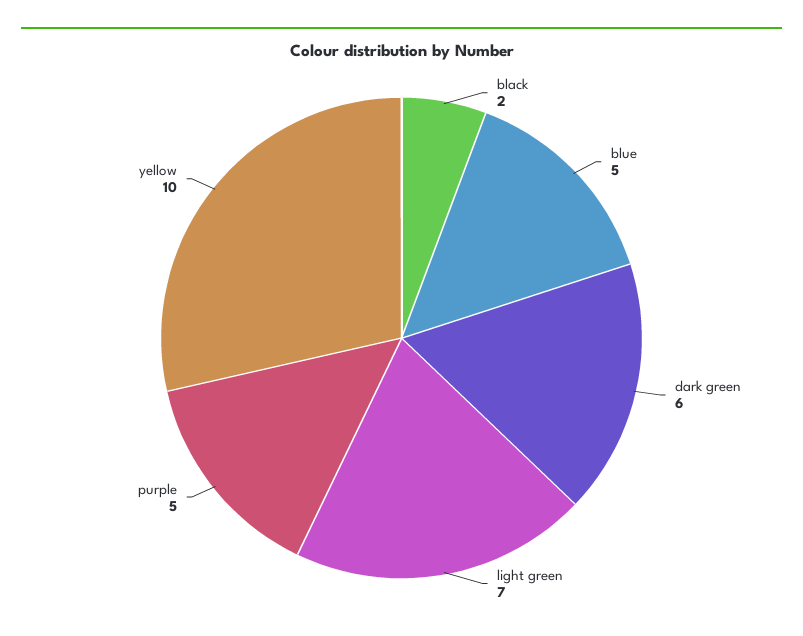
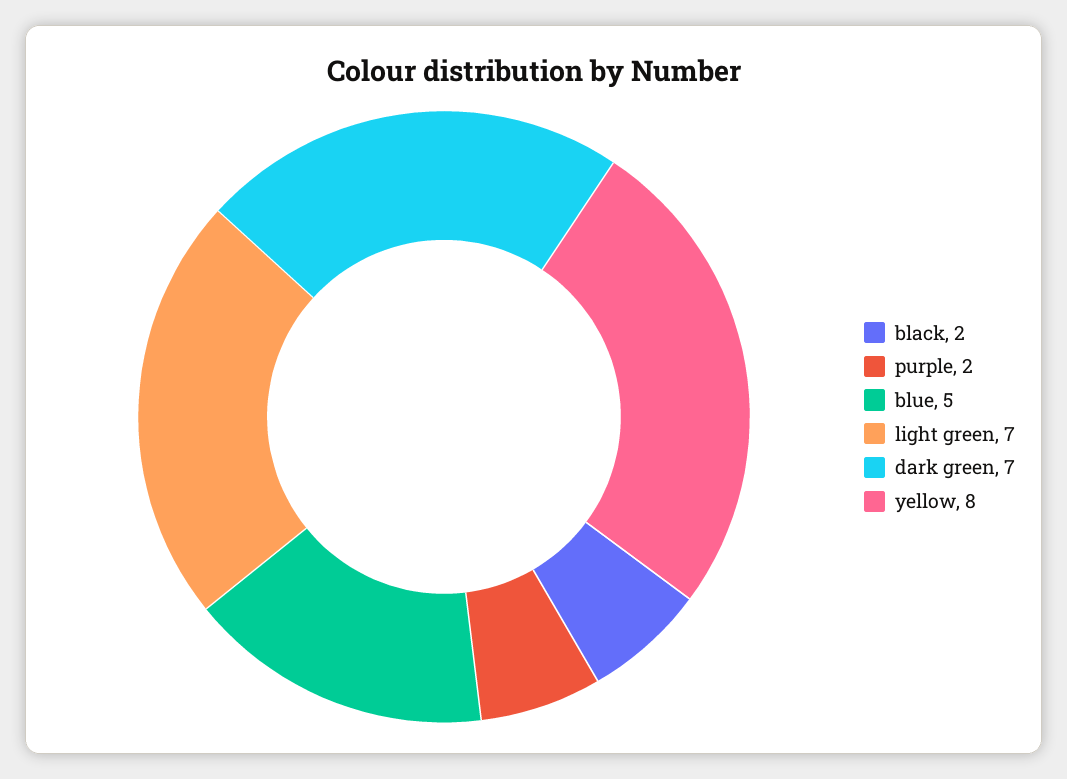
dark green: 6 -> 7
purple: 5 -> 2
yellow: 10 -> 8

